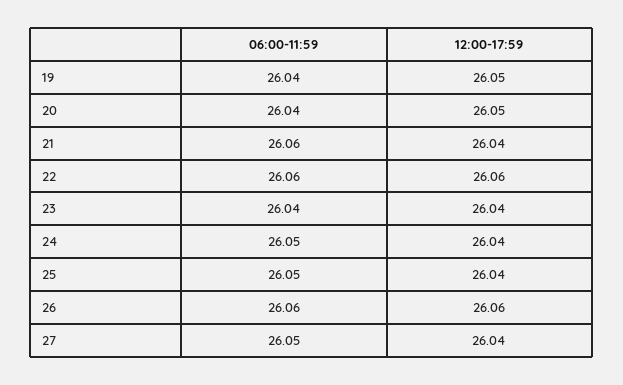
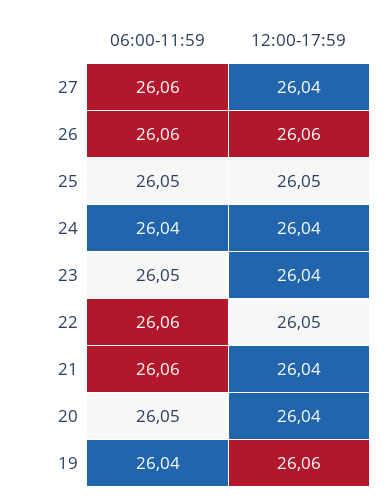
12:00-17:59, 19: 26.05 -> 26.06
06:00-11:59, 20: 26.04 -> 26.05
12:00-17:59, 20: 26.05 -> 26.04
12:00-17:59, 22: 26.06 -> 26.05
06:00-11:59, 23: 26.04 -> 26.05
06:00-11:59, 24: 26.05 -> 26.04
12:00-17:59, 25: 26.04 -> 26.05
06:00-11:59, 27: 26.05 -> 26.06

